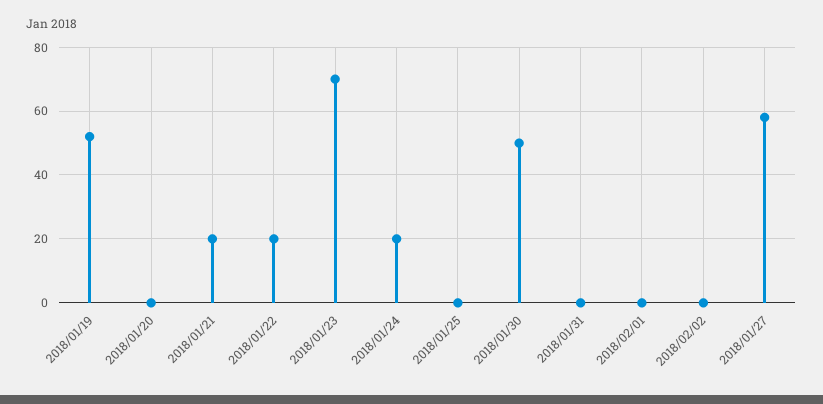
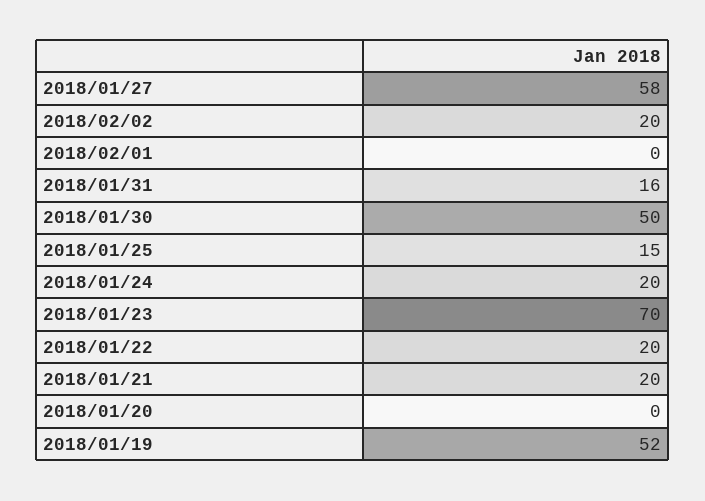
2018/01/25: 0 -> 15
2018/01/31: 0 -> 16
2018/02/02: 0 -> 20

